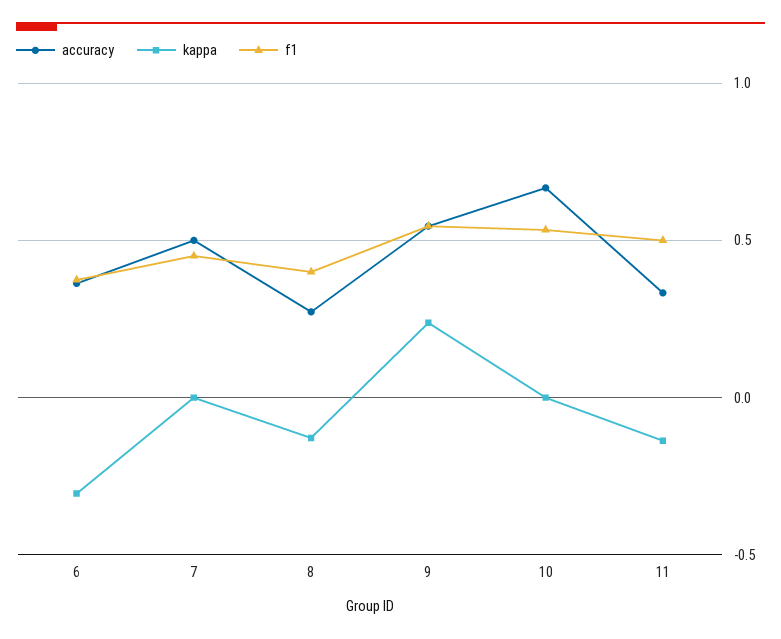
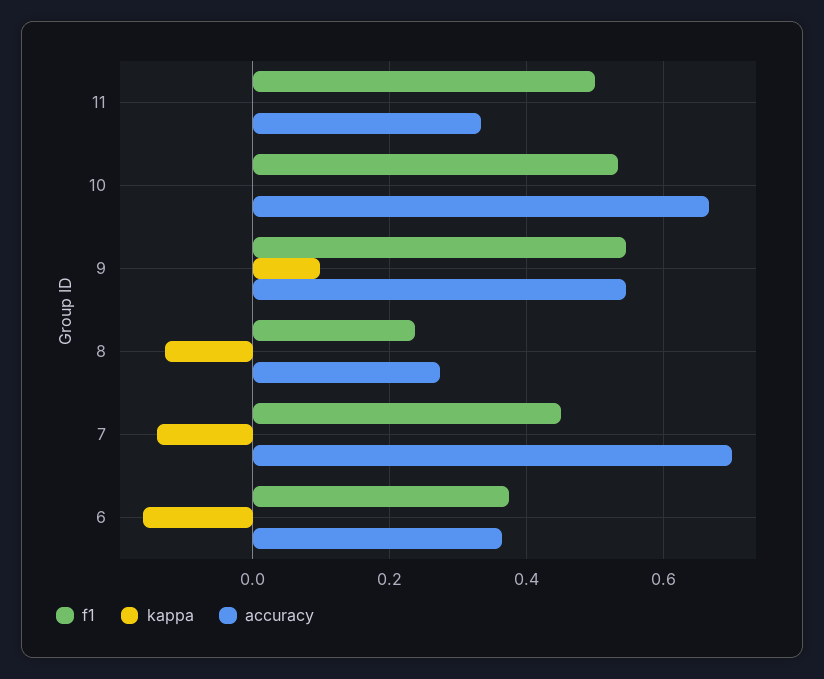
kappa, 6: -0.3 -> -0.16
accuracy, 7: 0.5 -> 0.7
kappa, 7: 0 -> -0.14
f1, 8: 0.4 -> 0.24
kappa, 9: 0.25 -> 0.1
kappa, 11: -0.15 -> 0

